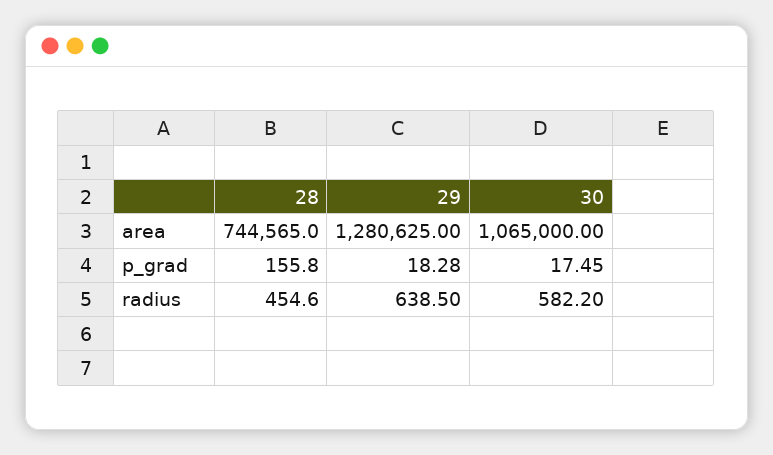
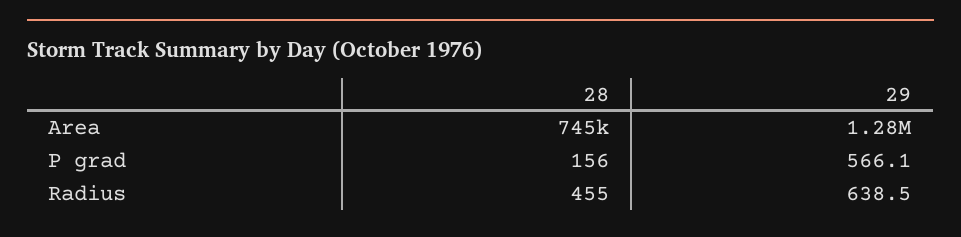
30, area: 1065000 -> none
29, p_grad: 18.28 -> 566.1
30, p_grad: 17.45 -> none
30, radius: 582.2 -> none

